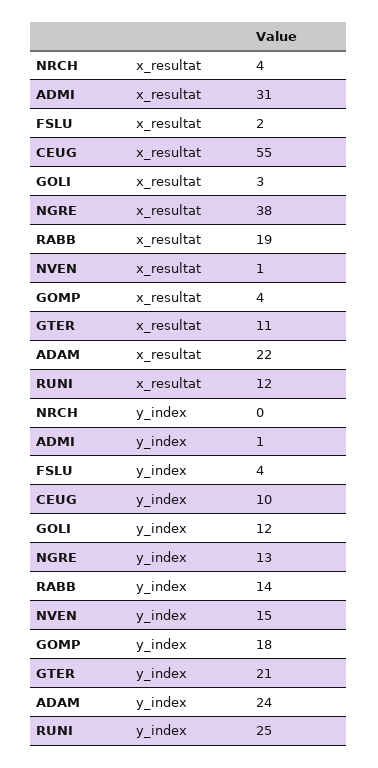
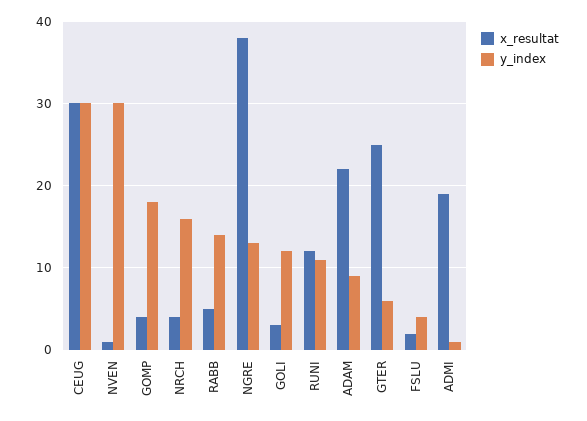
x_resultat, ADMI: 31 -> 19
x_resultat, CEUG: 55 -> 30
x_resultat, RABB: 19 -> 5
x_resultat, GTER: 11 -> 25
y_index, NRCH: 0 -> 16
y_index, CEUG: 10 -> 30
y_index, NVEN: 15 -> 30
y_index, GTER: 21 -> 6
y_index, ADAM: 24 -> 9
y_index, RUNI: 25 -> 11

